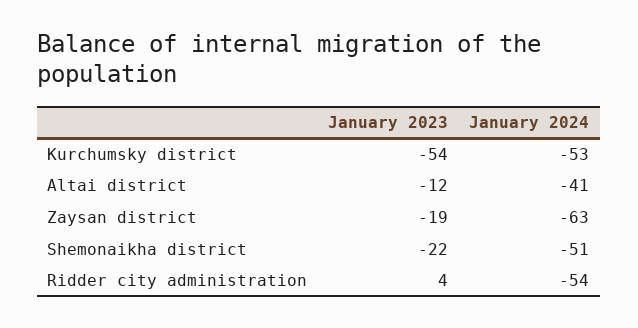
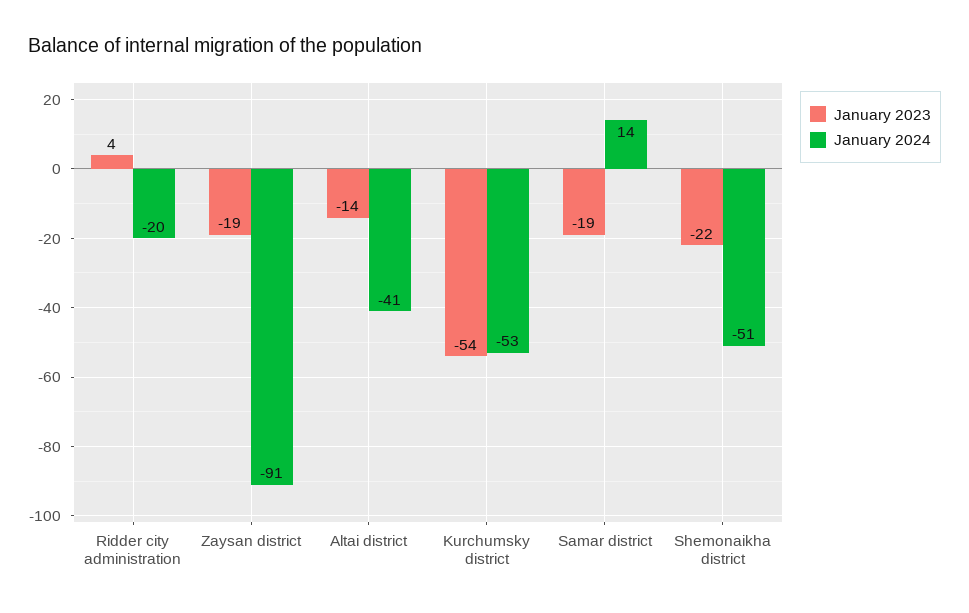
January 2023, Altai district: -12 -> -14
January 2024, Zaysan district: -63 -> -91
January 2024, Ridder city administration: -54 -> -20
January 2023, Samar district: none -> -19
January 2024, Samar district: none -> 14

